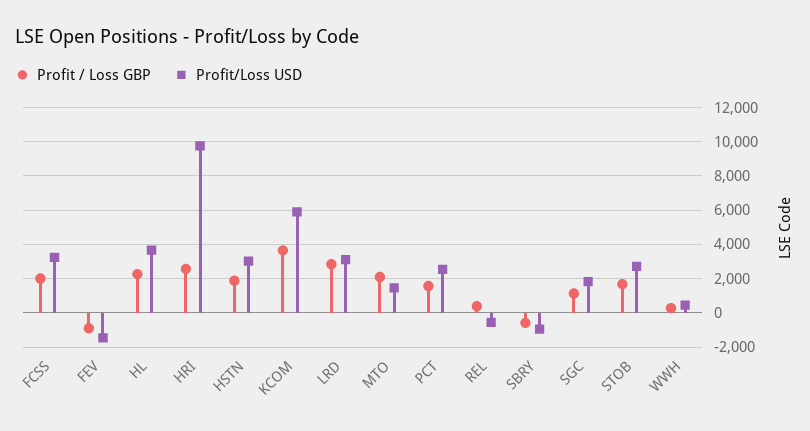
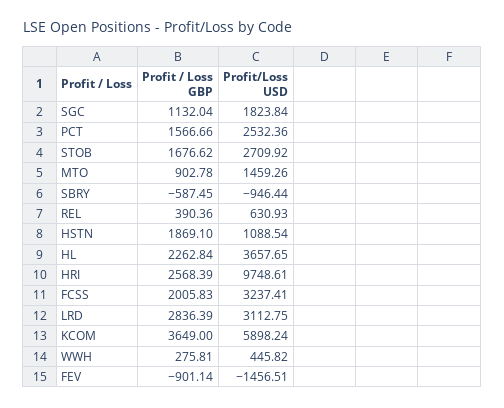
Profit/Loss USD, HSTN: 3000 -> 1088.54
Profit / Loss GBP, MTO: 2000 -> 902.78
Profit/Loss USD, REL: -500 -> 630.93

